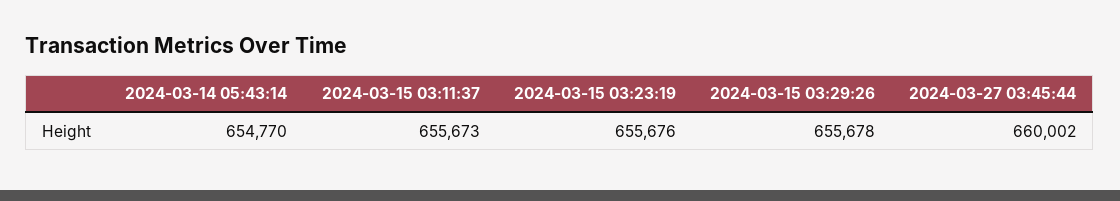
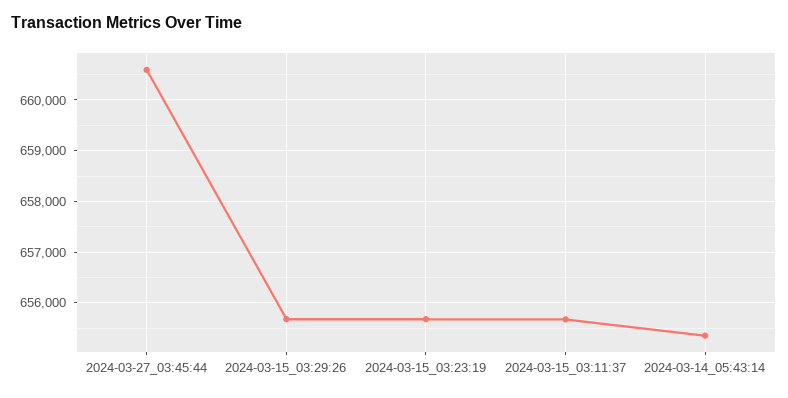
2024-03-14 05:43:14: 654770 -> 655400
2024-03-27 03:45:44: 660002 -> 660600

